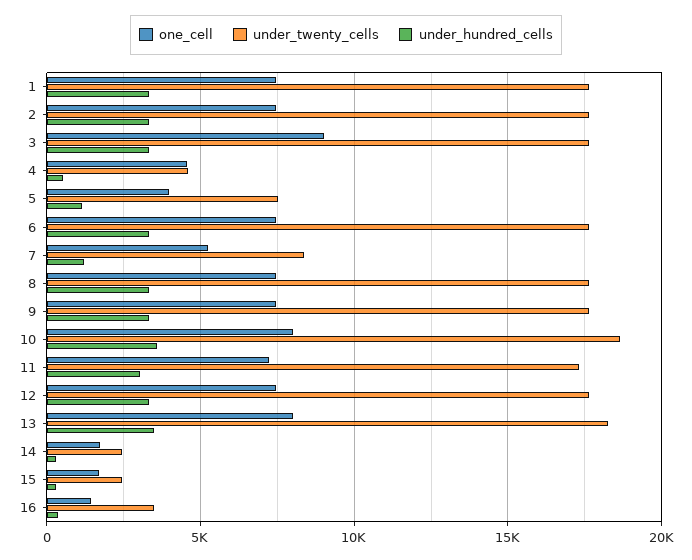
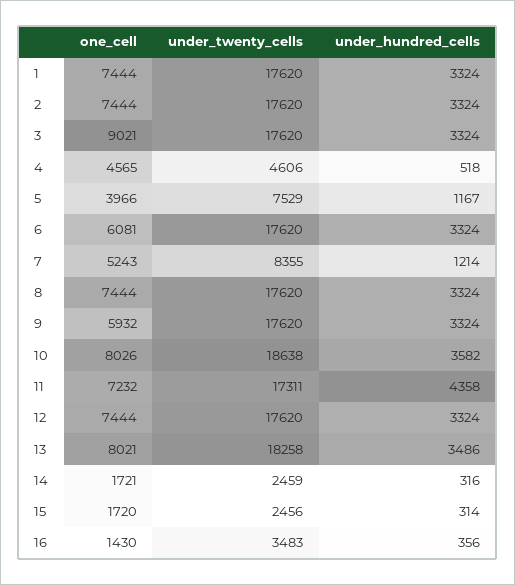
one_cell, 6: 7500 -> 6081
one_cell, 9: 7500 -> 5932
under_hundred_cells, 11: 3000 -> 4358

